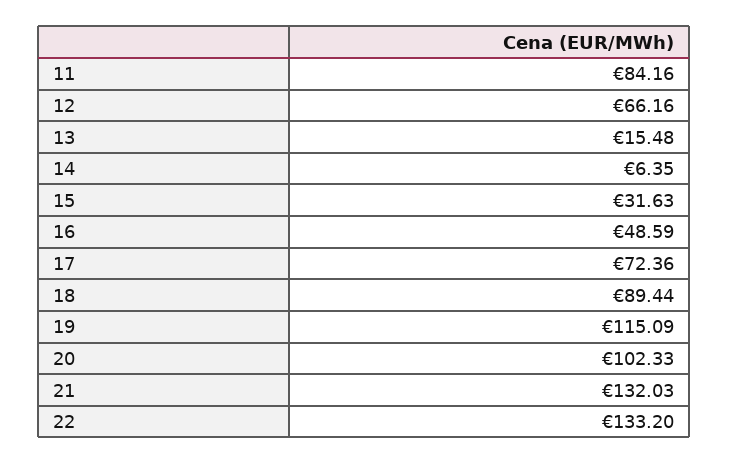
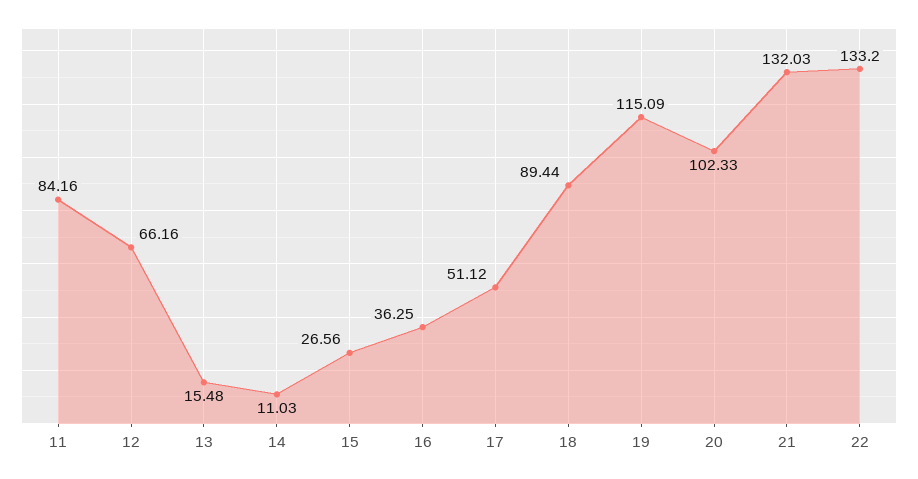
14: 6.35 -> 11.03
15: 31.63 -> 26.56
16: 48.59 -> 36.25
17: 72.36 -> 51.12

